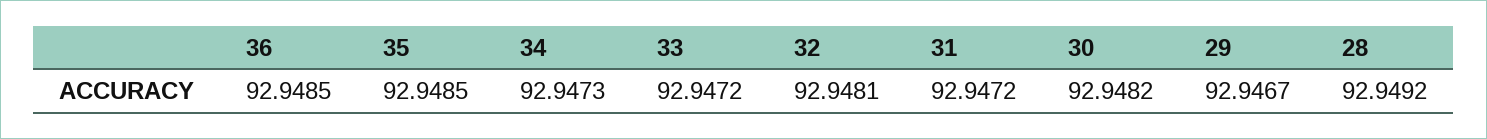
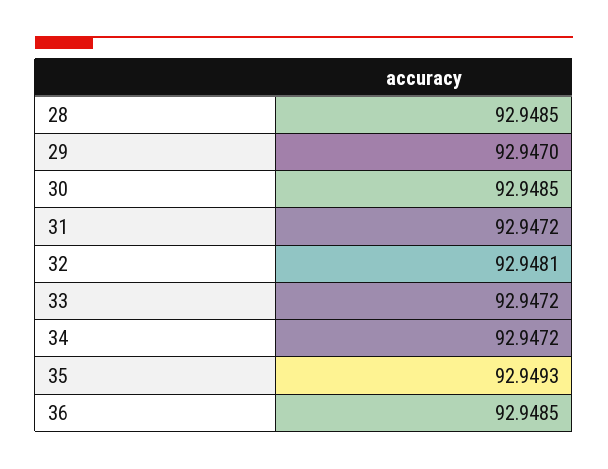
35: 92.9485 -> 92.9493
34: 92.9473 -> 92.9472
30: 92.9482 -> 92.9485
29: 92.9467 -> 92.947
28: 92.9492 -> 92.9485

